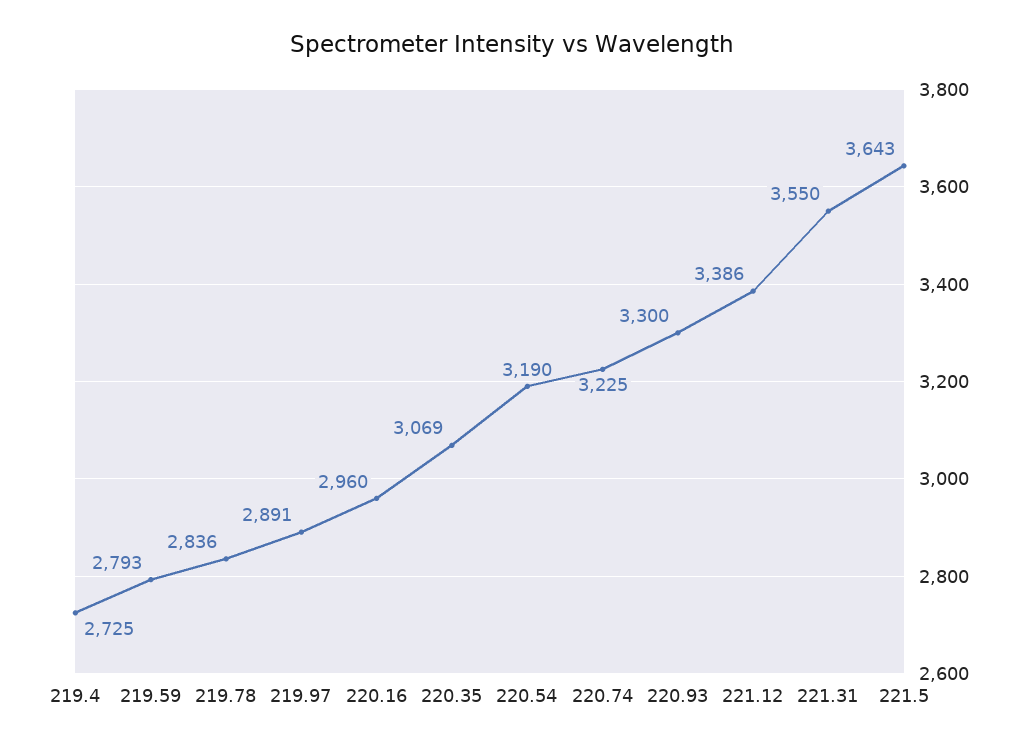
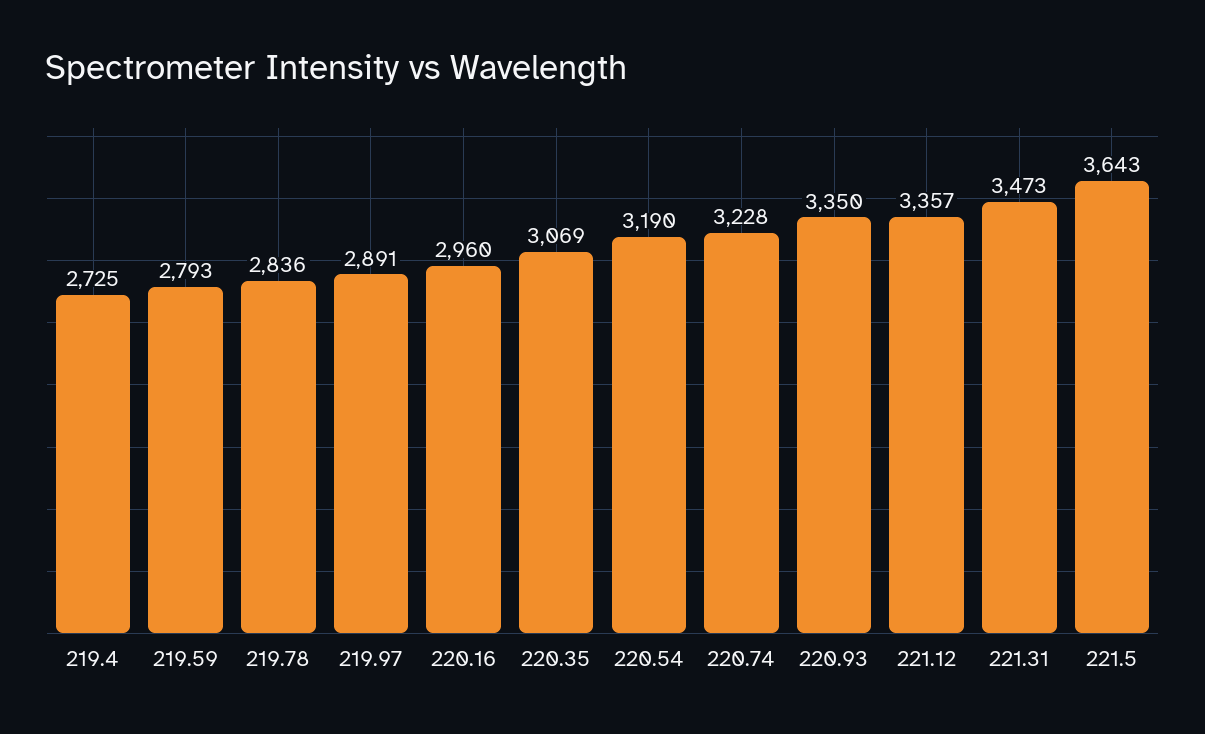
220.74: 3225 -> 3228
220.93: 3300 -> 3350
221.12: 3386 -> 3357
221.31: 3550 -> 3473

